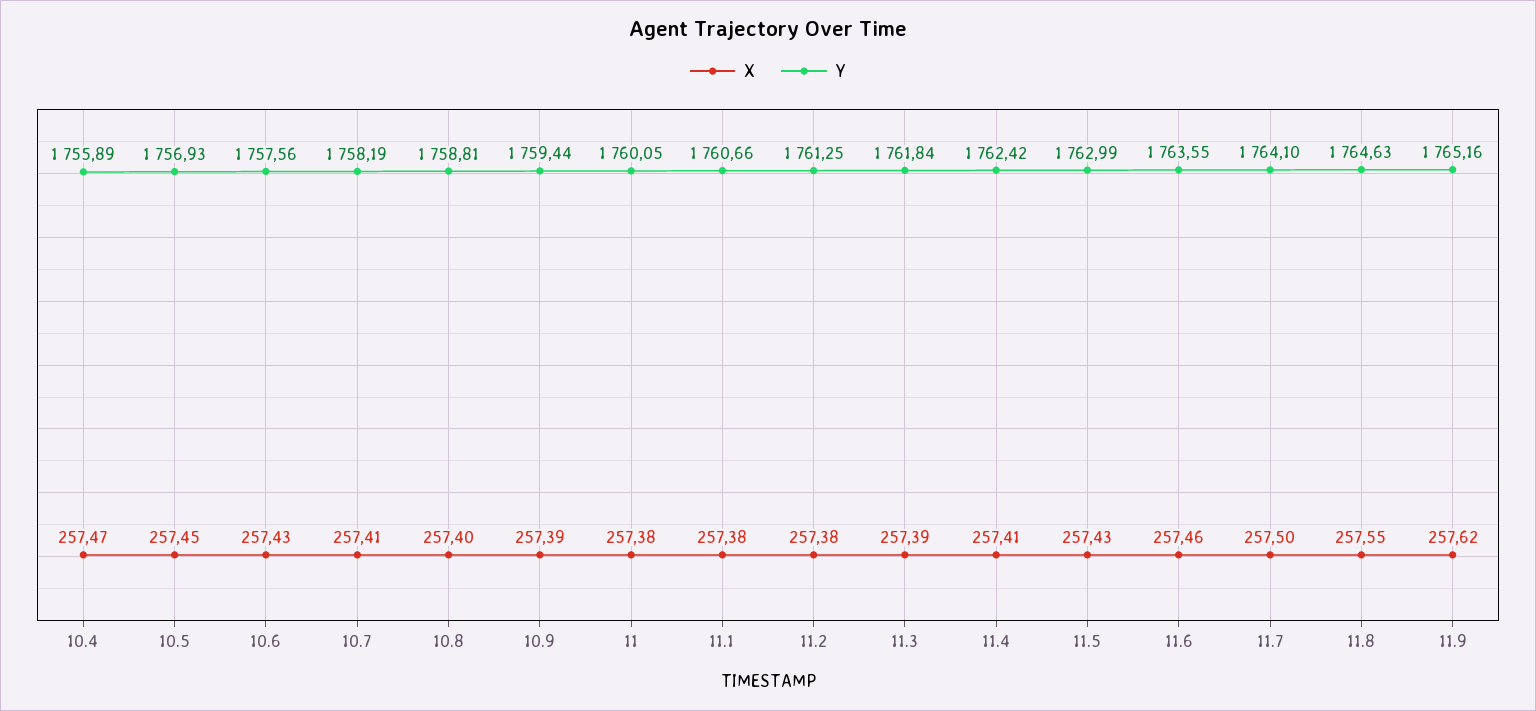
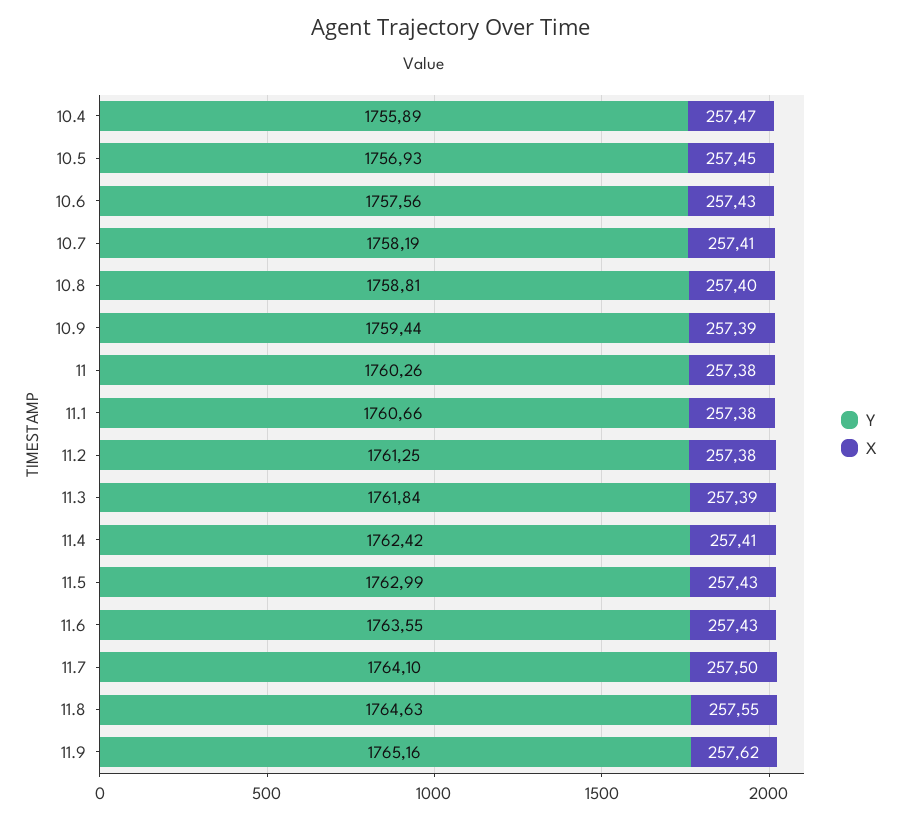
Y, 11: 1760.05 -> 1760.26
X, 11.6: 257.46 -> 257.43

